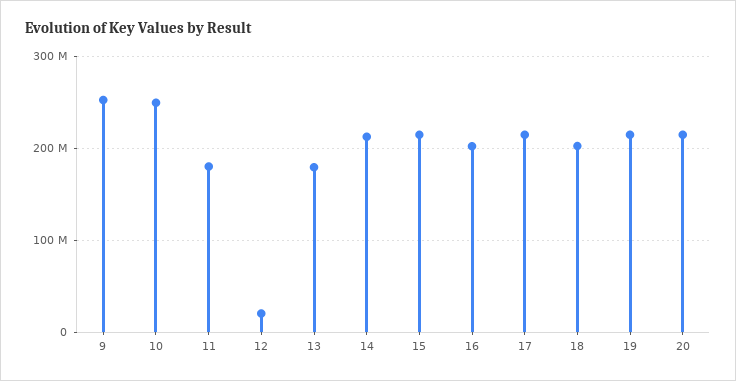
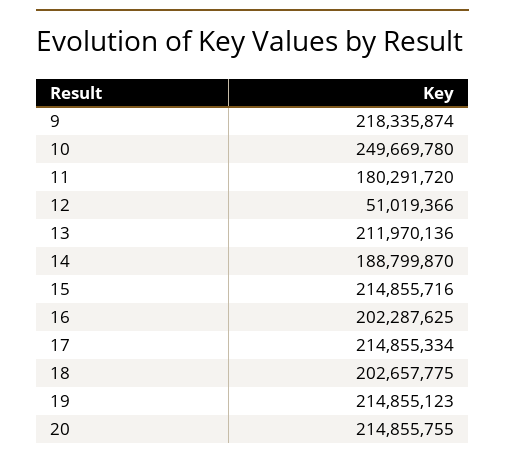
9: 250000000 -> 218335874
12: 20000000 -> 51019366
13: 180000000 -> 211970136
14: 210000000 -> 188799870

